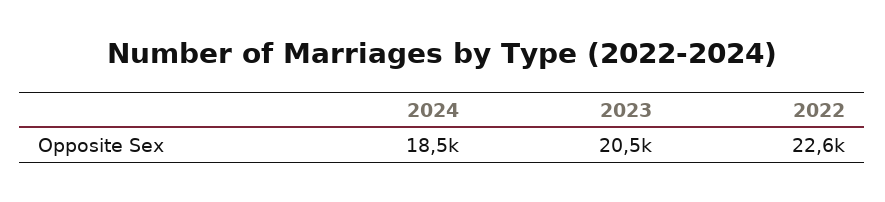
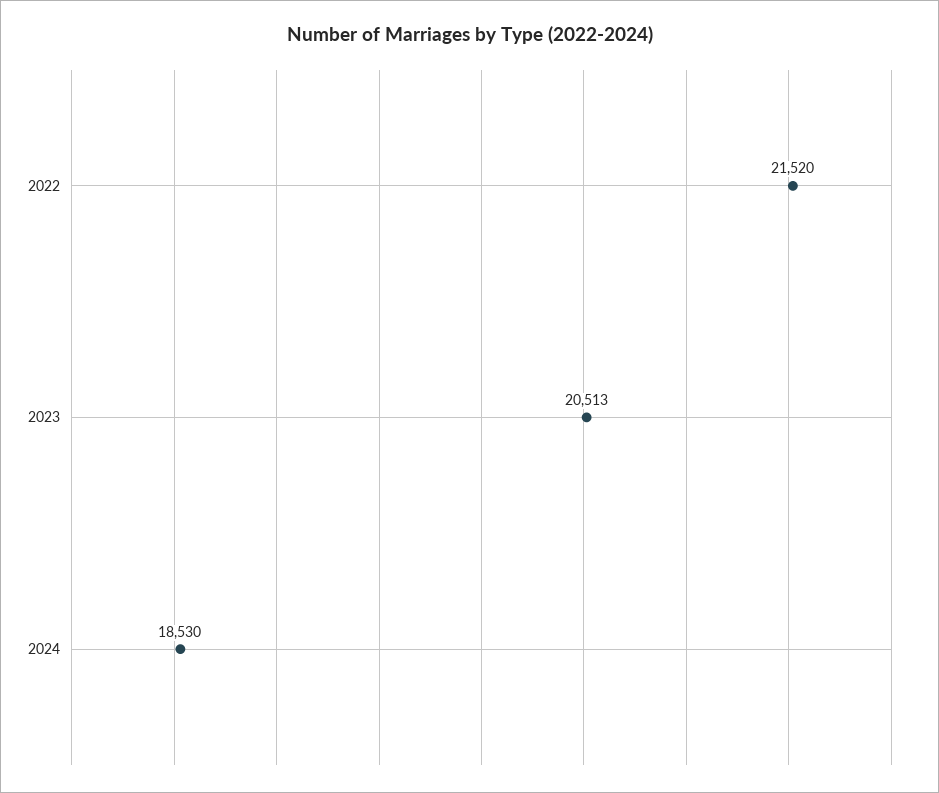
2022: 22600 -> 21520

